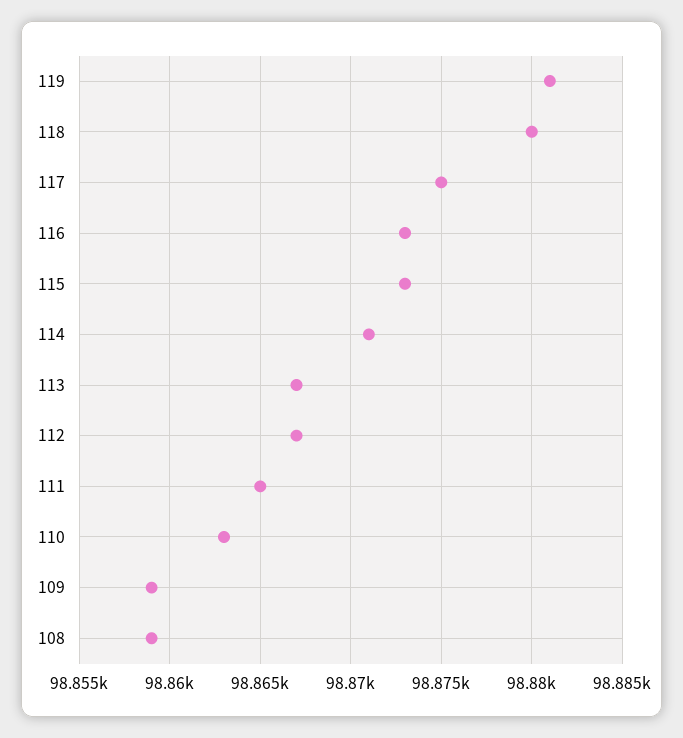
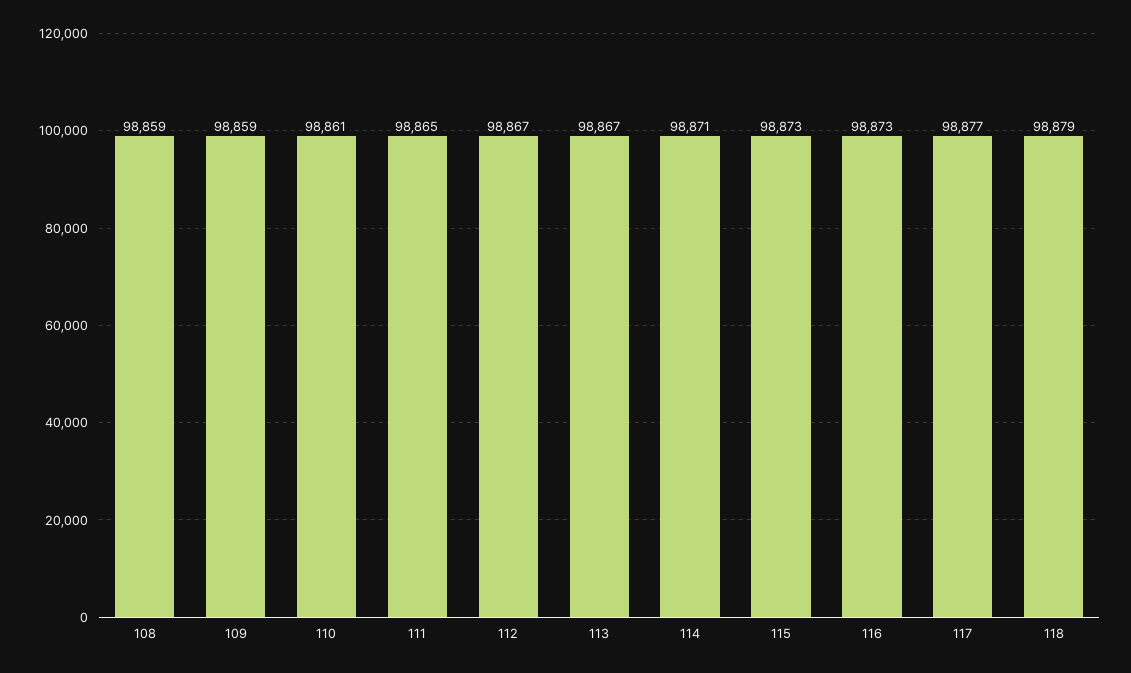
119: 98881 -> none
118: 98880 -> 98879
117: 98875 -> 98877
110: 98863 -> 98861

